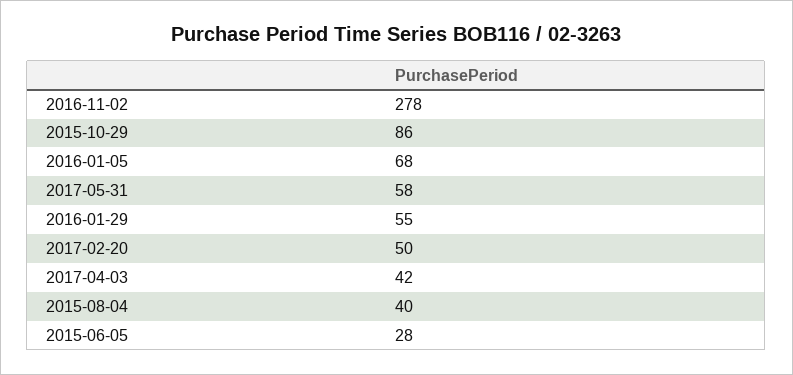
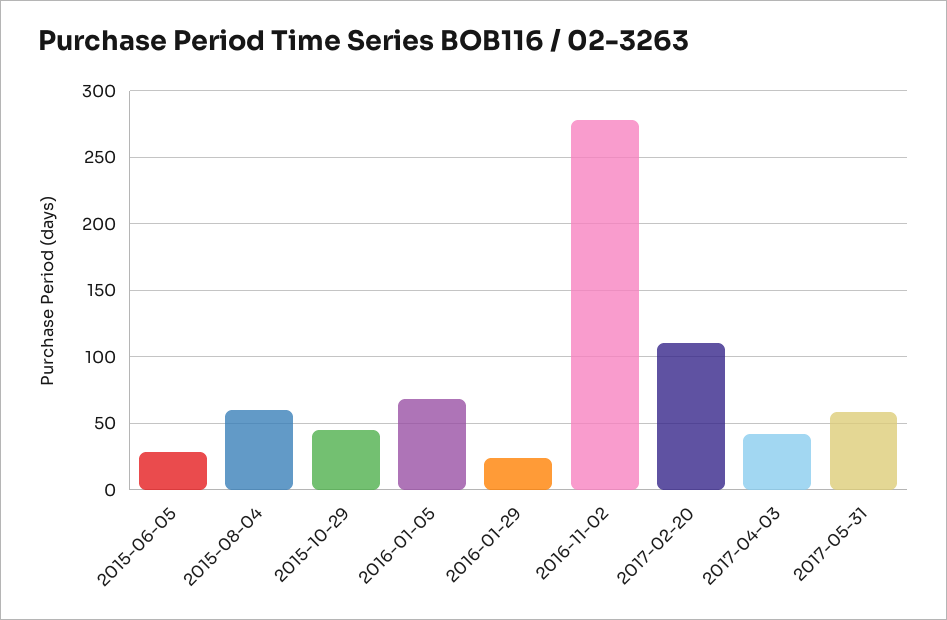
2015-10-29: 86 -> 45
2016-01-29: 55 -> 25
2017-02-20: 50 -> 110
2015-08-04: 40 -> 60

